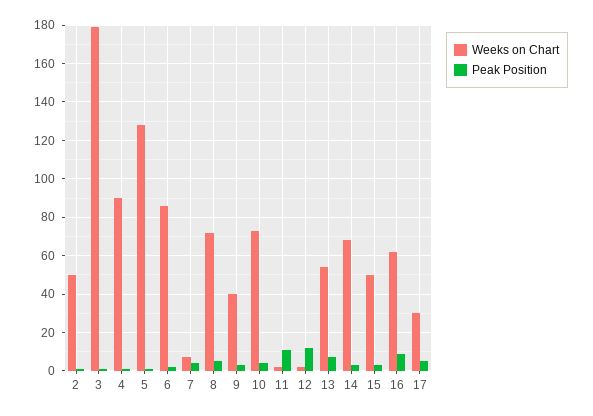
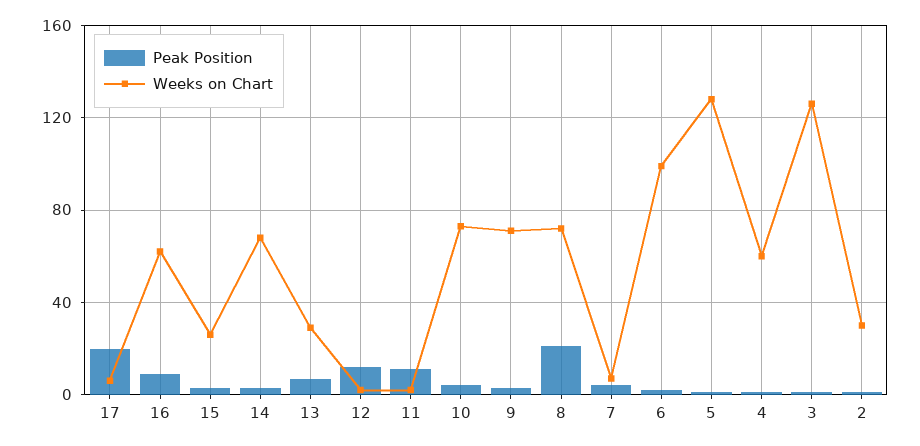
Weeks on Chart, 2: 50 -> 30
Weeks on Chart, 3: 180 -> 125
Weeks on Chart, 4: 90 -> 60
Weeks on Chart, 6: 85 -> 100
Peak Position, 8: 5 -> 20
Weeks on Chart, 9: 40 -> 70
Weeks on Chart, 13: 55 -> 30
Weeks on Chart, 15: 50 -> 25
Weeks on Chart, 17: 30 -> 5
Peak Position, 17: 5 -> 20

